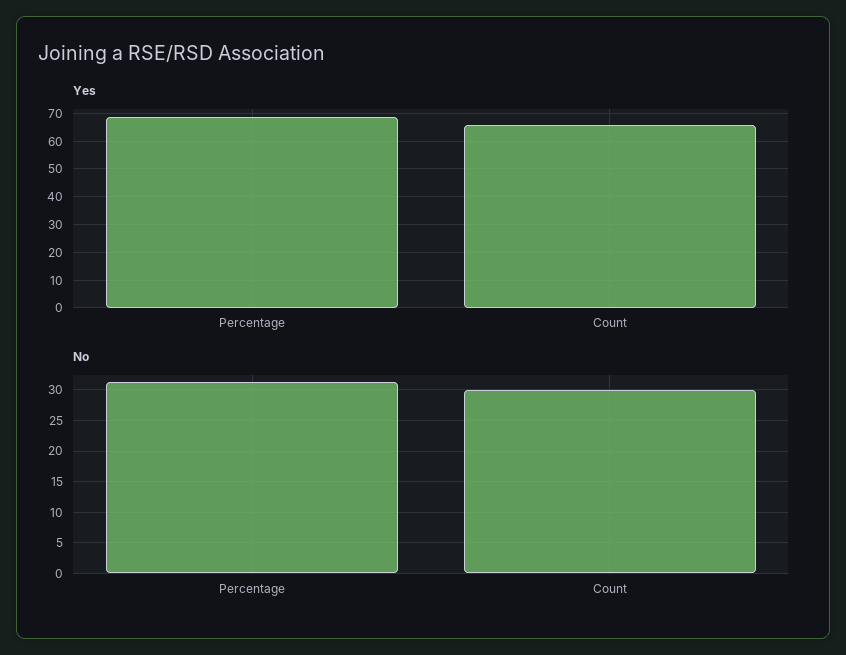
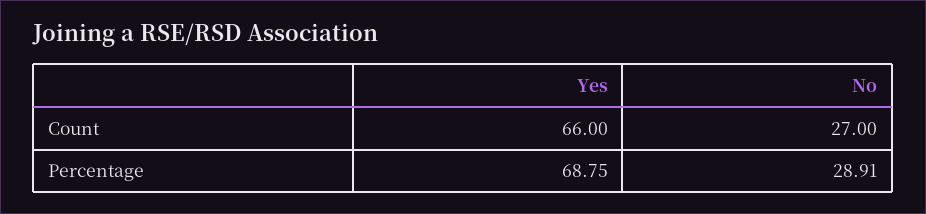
No, Percentage: 31 -> 28.91
No, Count: 30 -> 27

